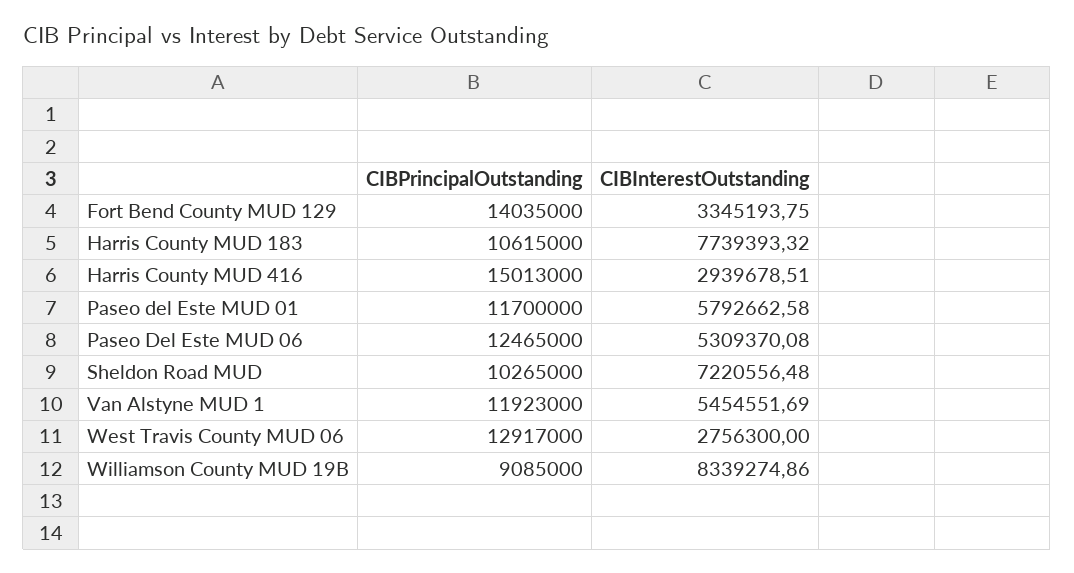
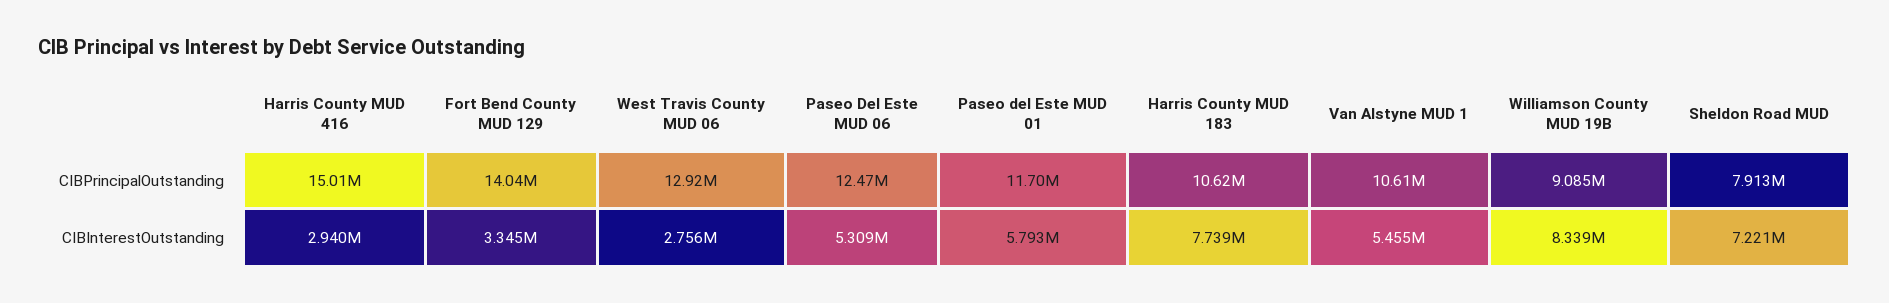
CIBPrincipalOutstanding, Sheldon Road MUD: 10265000 -> 7913000
CIBPrincipalOutstanding, Van Alstyne MUD 1: 11923000 -> 10610000

